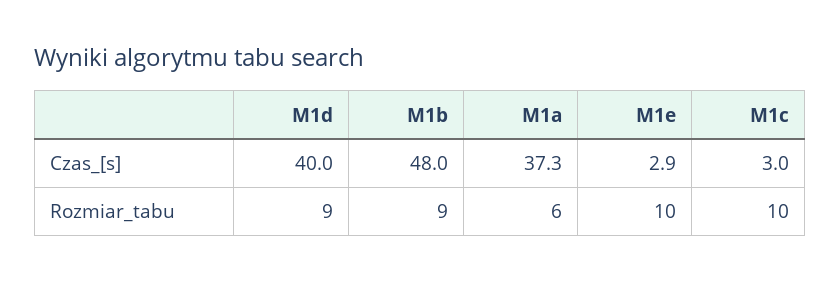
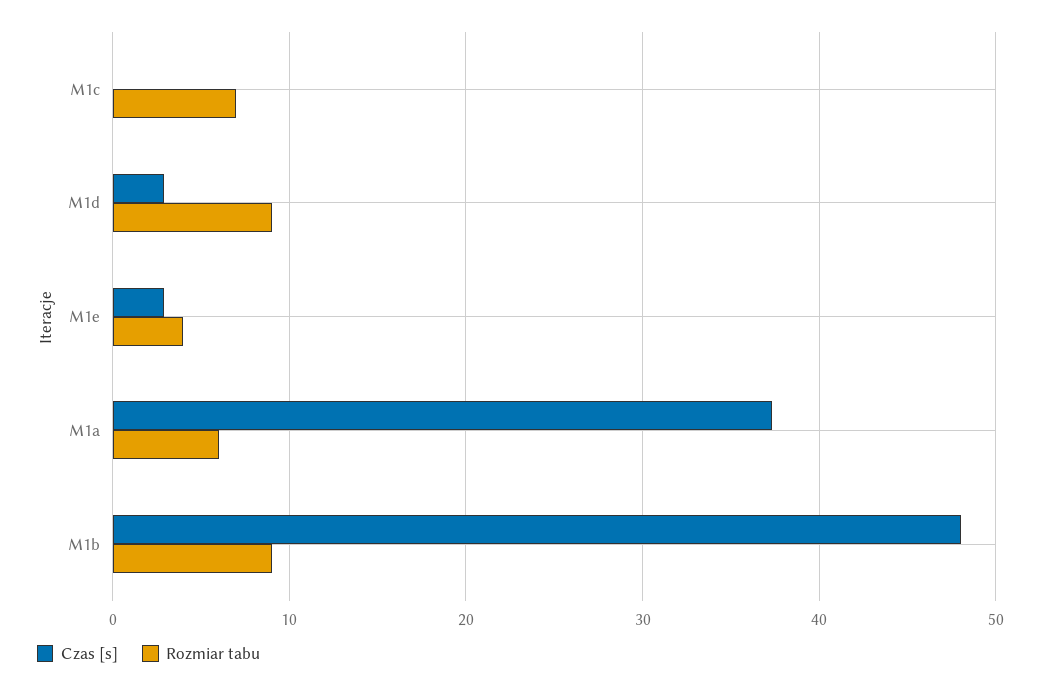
Czas_[s], M1d: 40 -> 3
Czas_[s], M1c: 3 -> 0
Rozmiar_tabu, M1e: 10 -> 4
Rozmiar_tabu, M1c: 10 -> 7

